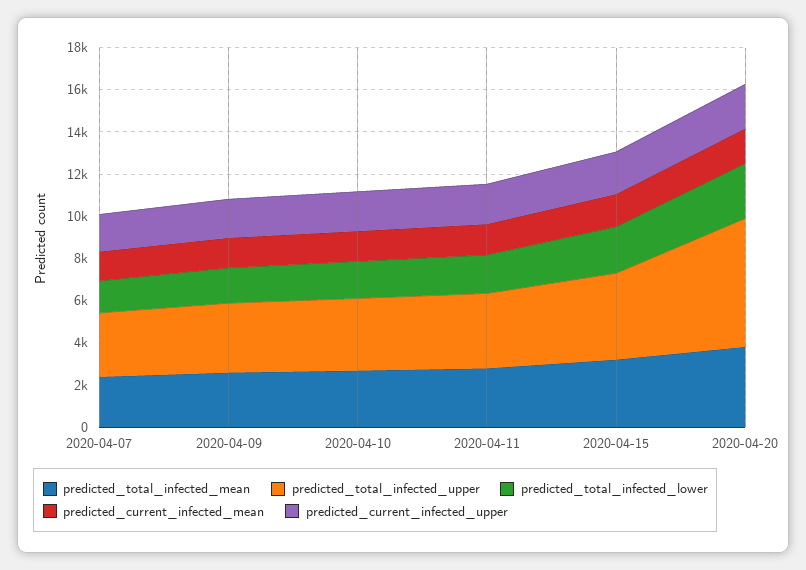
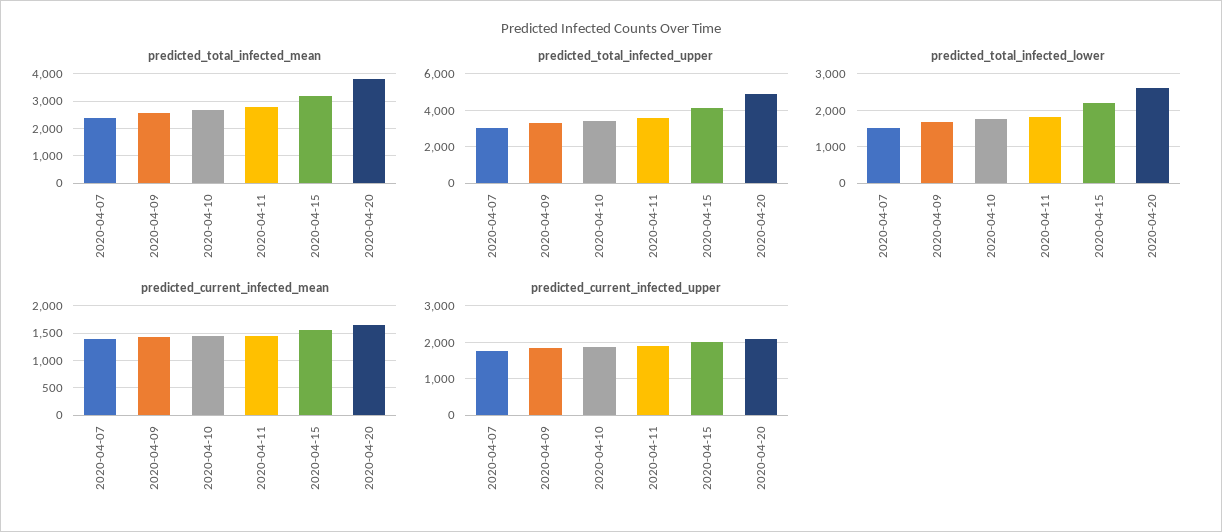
predicted_total_infected_upper, 2020-04-20: 6000 -> 5000

